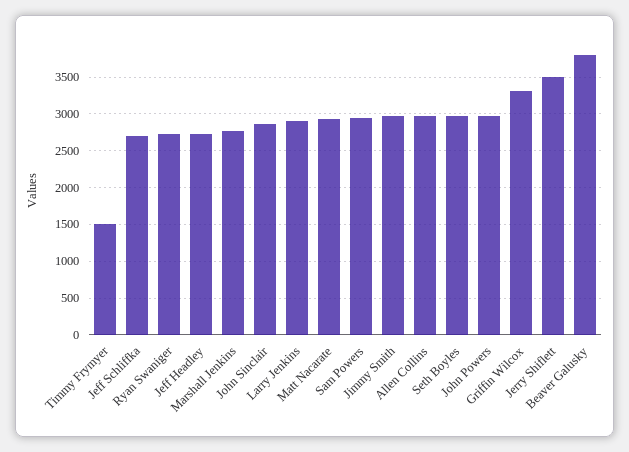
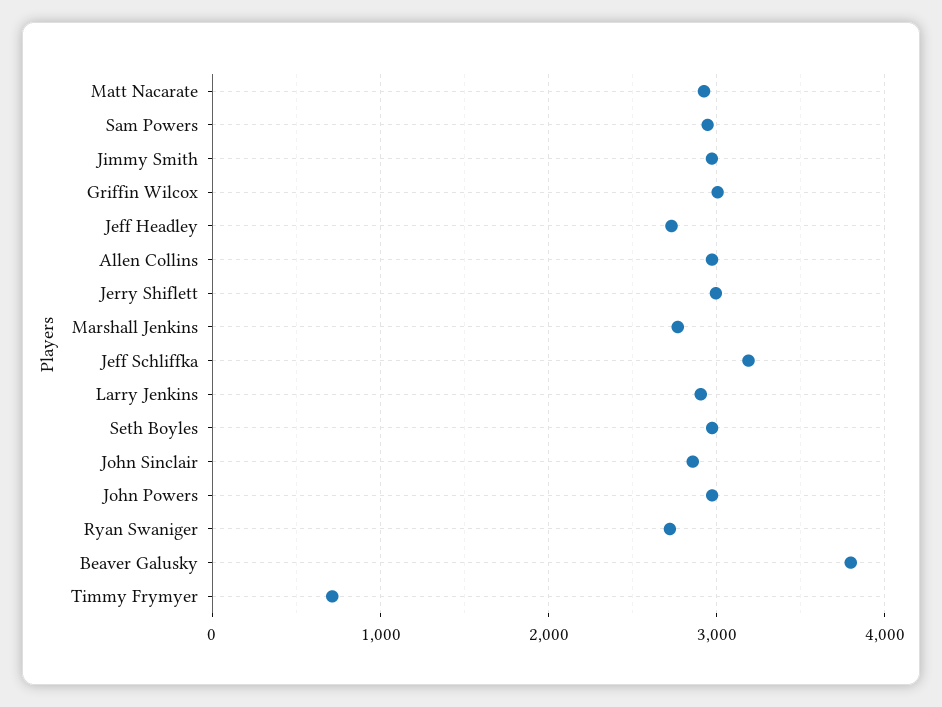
Timmy Frymyer: 1500 -> 700
Jeff Schliffka: 2700 -> 3200
Griffin Wilcox: 3300 -> 3000
Jerry Shiflett: 3500 -> 3000

